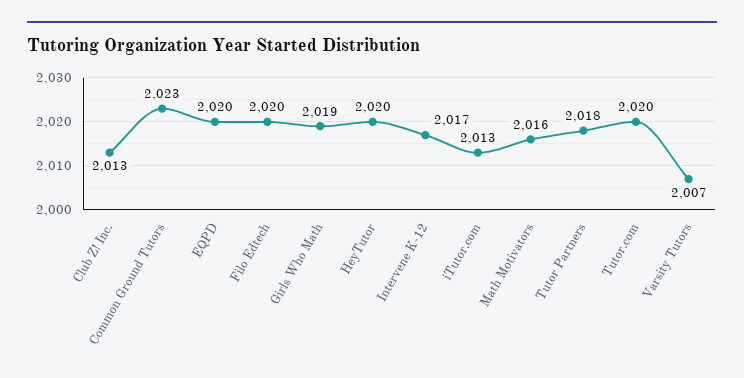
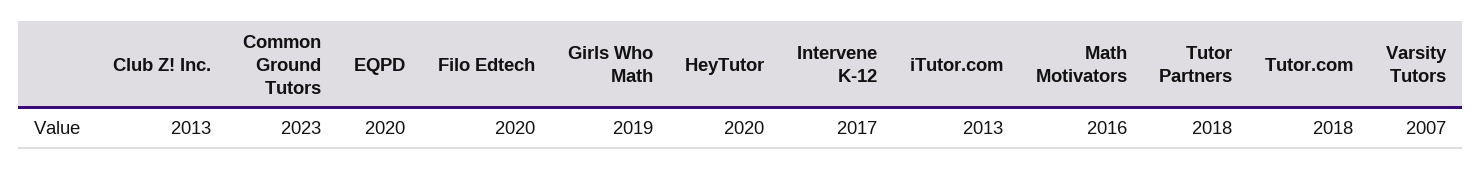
Tutor.com: 2020 -> 2018

